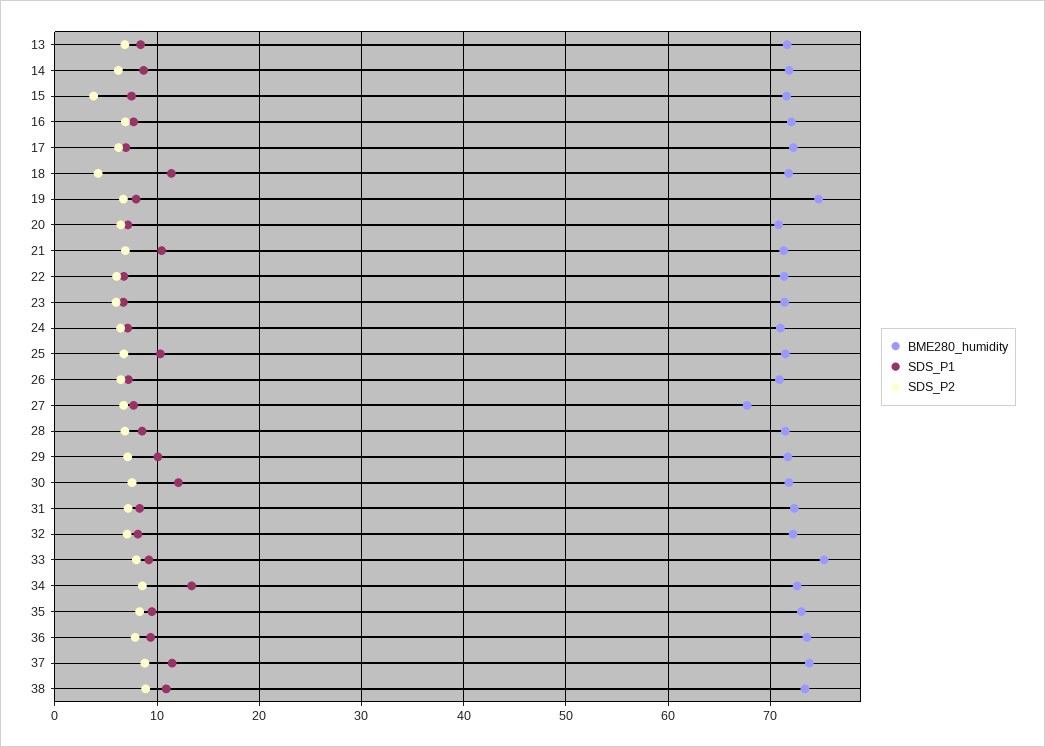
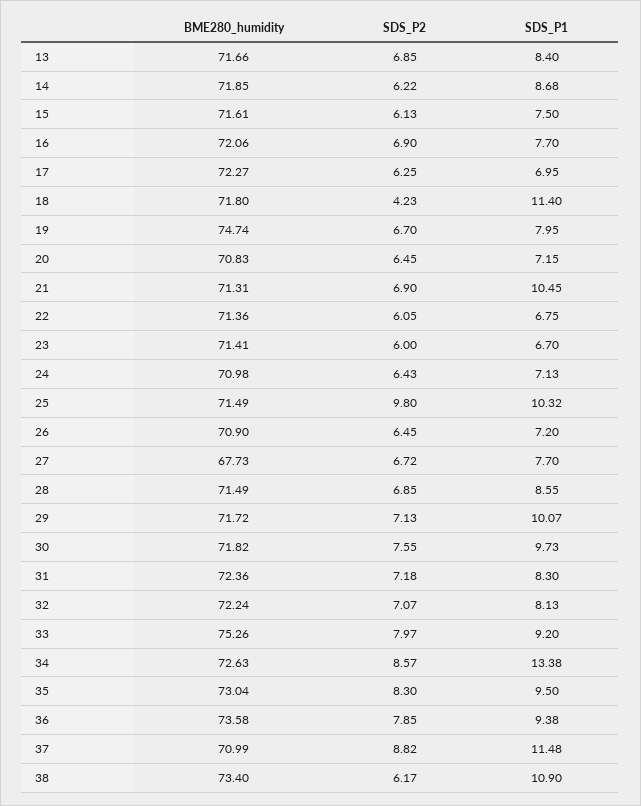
SDS_P2, 15: 4 -> 6.13
SDS_P2, 25: 7 -> 9.8
SDS_P1, 30: 12 -> 9.73
BME280_humidity, 37: 74 -> 70.99
SDS_P2, 38: 9 -> 6.17

